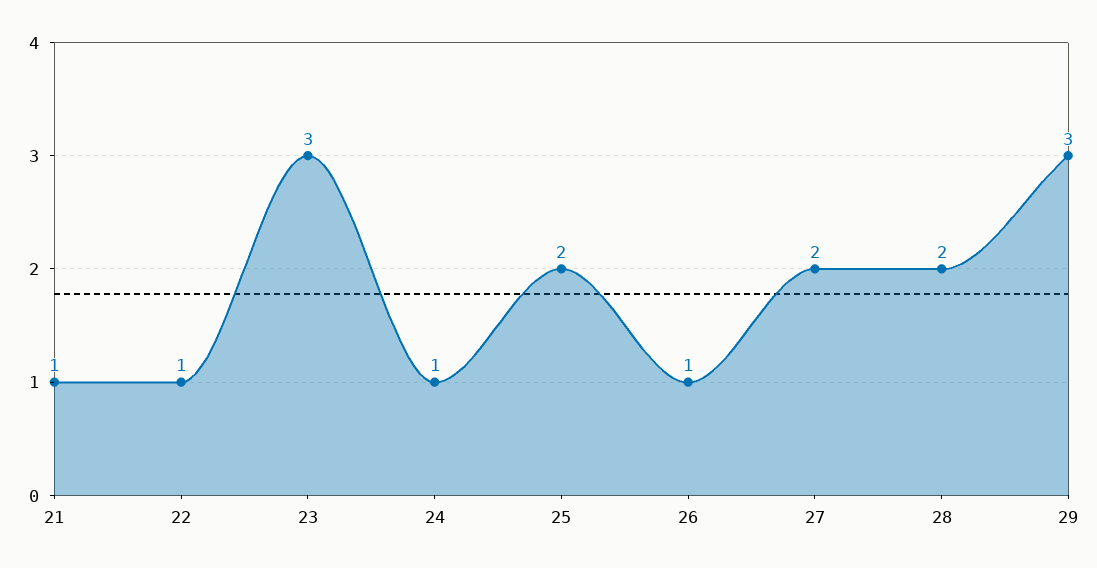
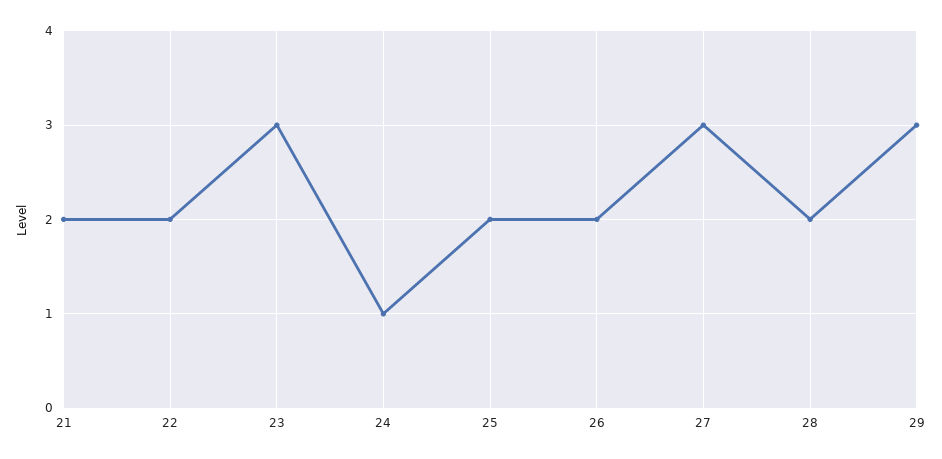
21: 1 -> 2
22: 1 -> 2
26: 1 -> 2
27: 2 -> 3

